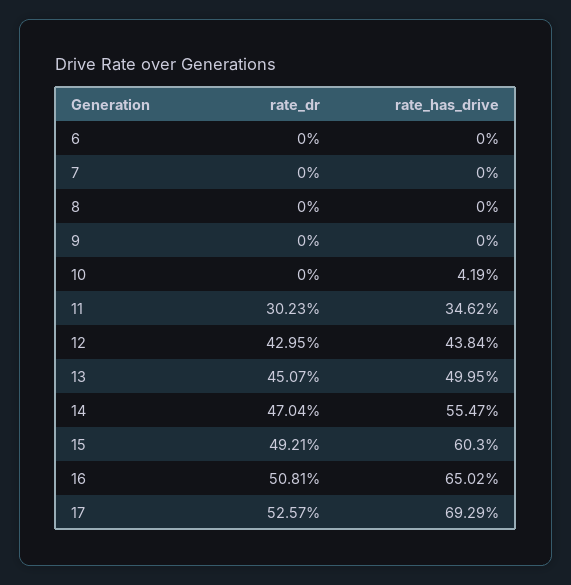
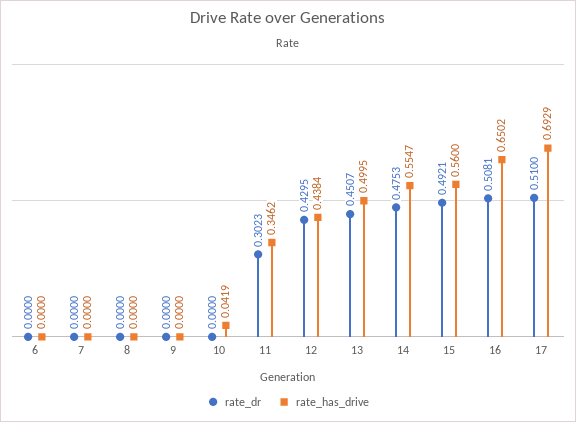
rate_dr, 14: 0.4704 -> 0.4753
rate_has_drive, 15: 0.603 -> 0.56
rate_dr, 17: 0.5257 -> 0.51

